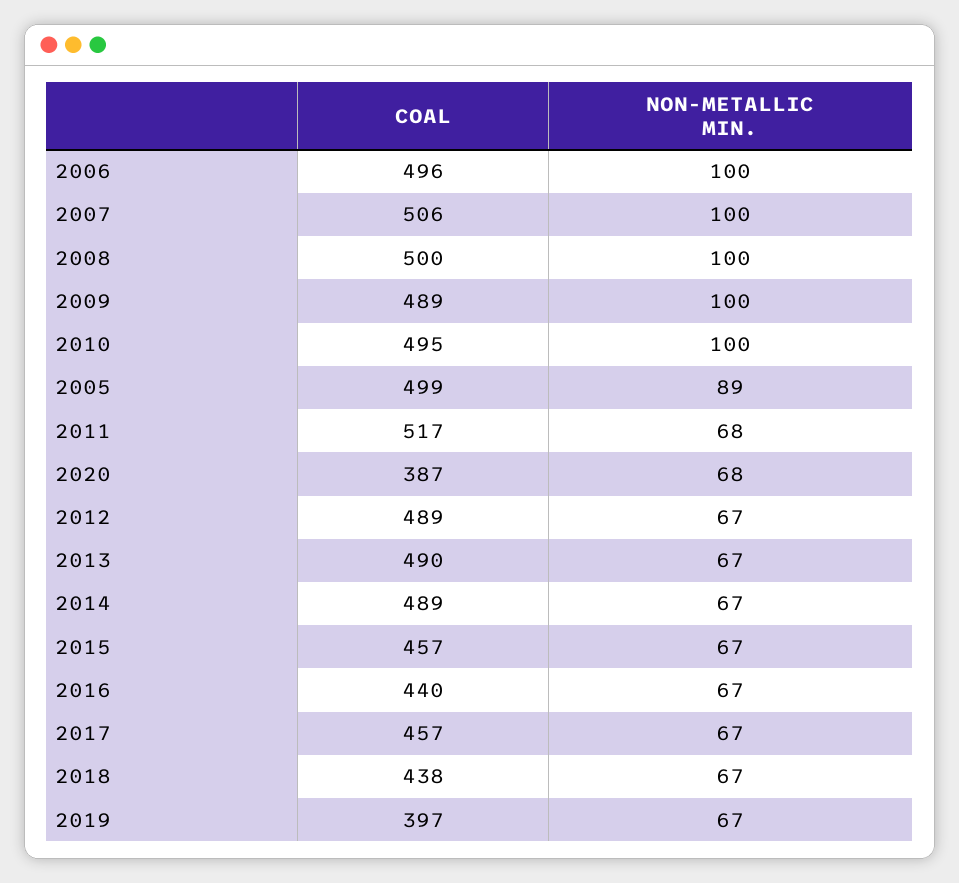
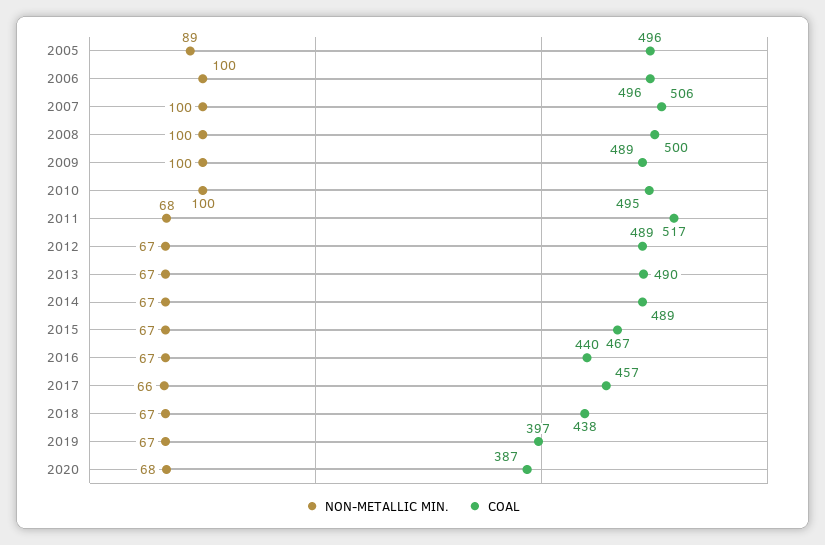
COAL, 2005: 499 -> 496
COAL, 2015: 457 -> 467
NON-METALLIC MIN., 2017: 67 -> 66

